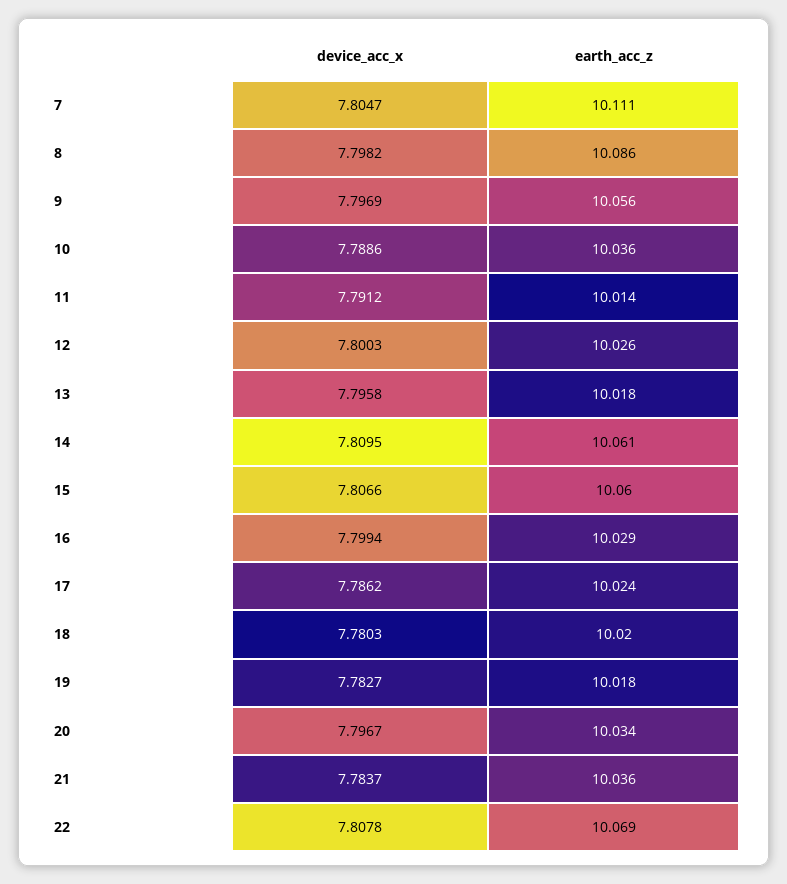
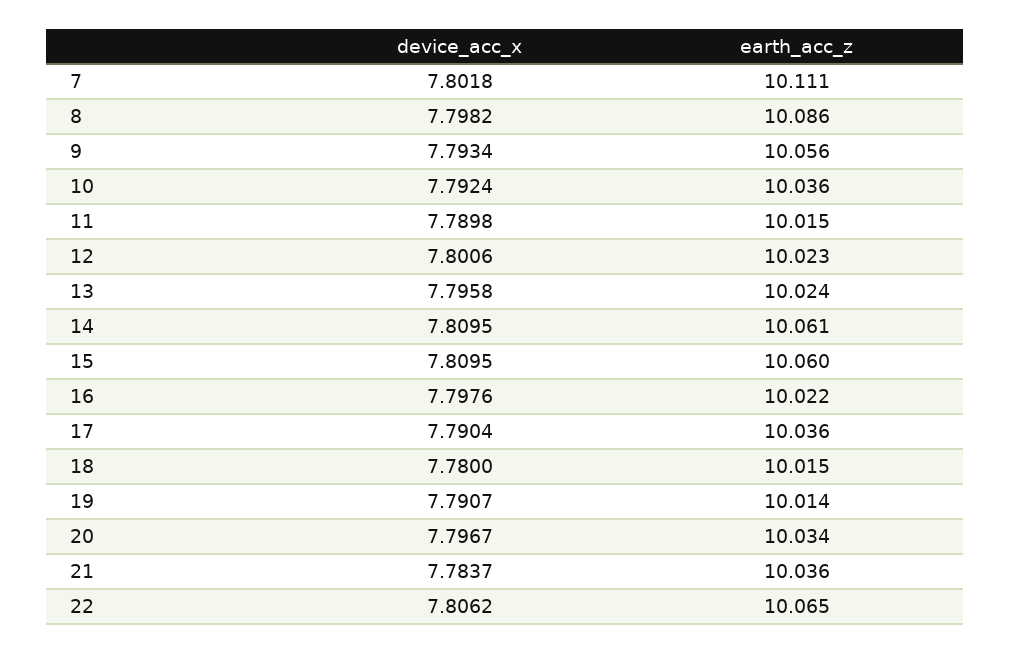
device_acc_x, 7: 7.8047 -> 7.8018
device_acc_x, 9: 7.7969 -> 7.7934
device_acc_x, 10: 7.7886 -> 7.7924
device_acc_x, 11: 7.7912 -> 7.7898
earth_acc_z, 11: 10.014 -> 10.015
device_acc_x, 12: 7.8003 -> 7.8006
earth_acc_z, 12: 10.026 -> 10.023
earth_acc_z, 13: 10.018 -> 10.024
device_acc_x, 15: 7.8066 -> 7.8095
device_acc_x, 16: 7.7994 -> 7.7976
earth_acc_z, 16: 10.029 -> 10.022
device_acc_x, 17: 7.7862 -> 7.7904
earth_acc_z, 17: 10.024 -> 10.036
device_acc_x, 18: 7.7803 -> 7.78
earth_acc_z, 18: 10.02 -> 10.015
device_acc_x, 19: 7.7827 -> 7.7907
earth_acc_z, 19: 10.018 -> 10.014
device_acc_x, 22: 7.8078 -> 7.8062
earth_acc_z, 22: 10.069 -> 10.065

